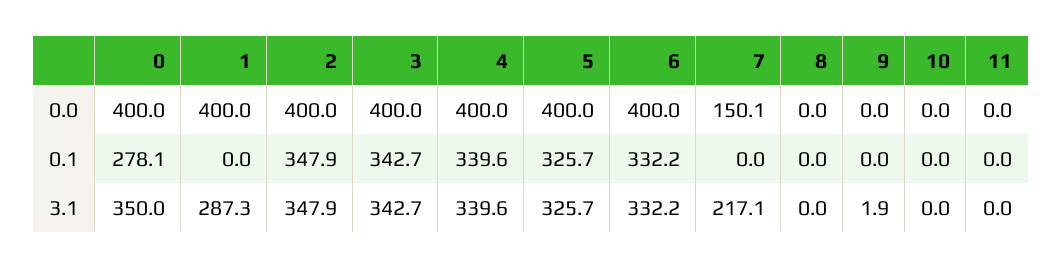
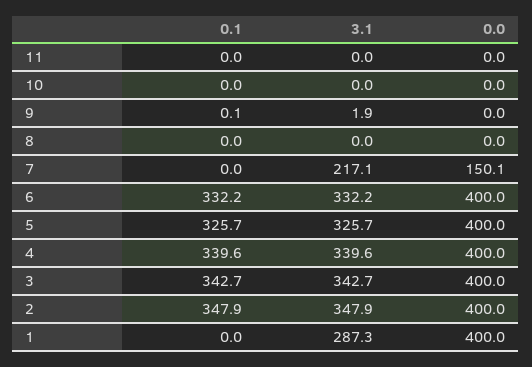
0, 0.0: 400 -> none
0, 0.1: 278.1 -> none
9, 0.1: 0 -> 0.1
0, 3.1: 350 -> none

